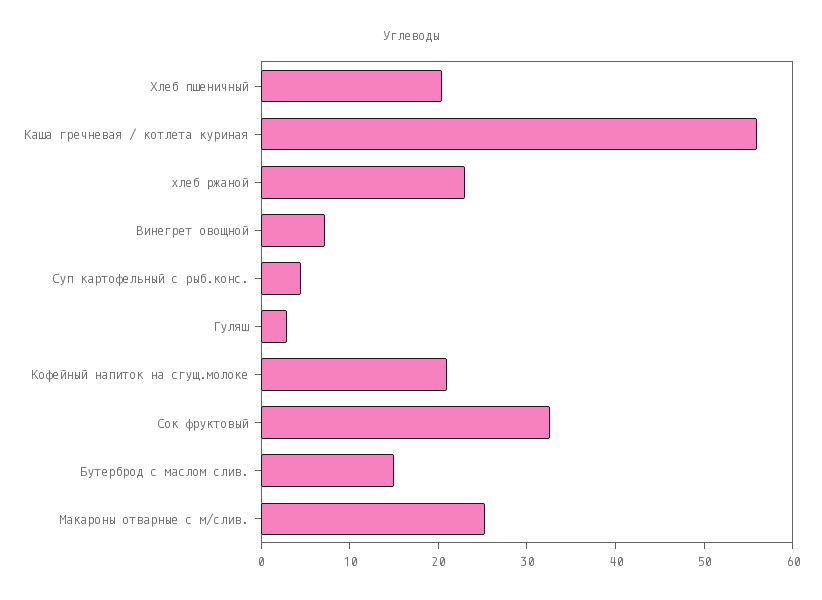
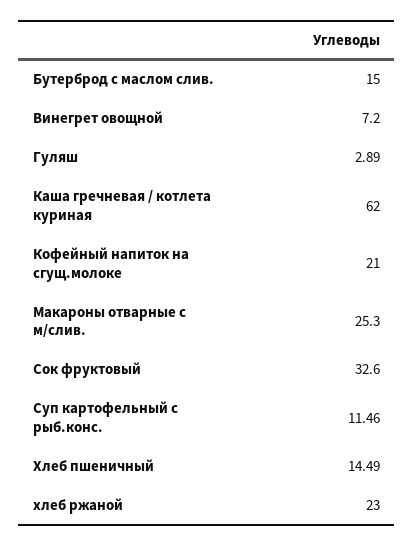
Хлеб пшеничный: 20 -> 14.49
Каша гречневая / котлета куриная: 56 -> 62
Суп картофельный с рыб.конс.: 4 -> 11.46

